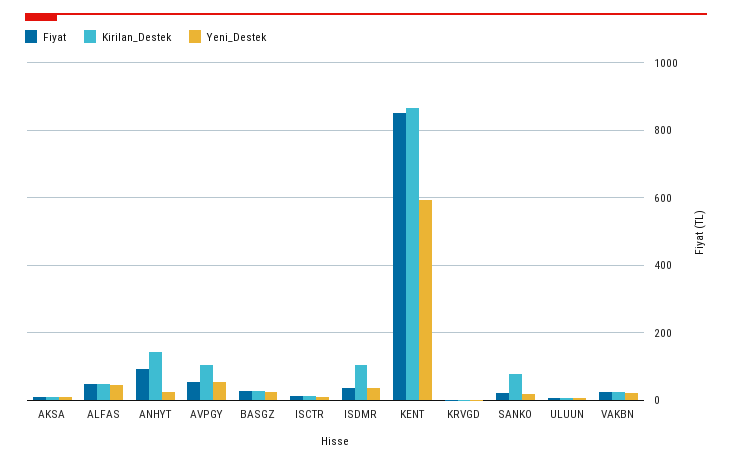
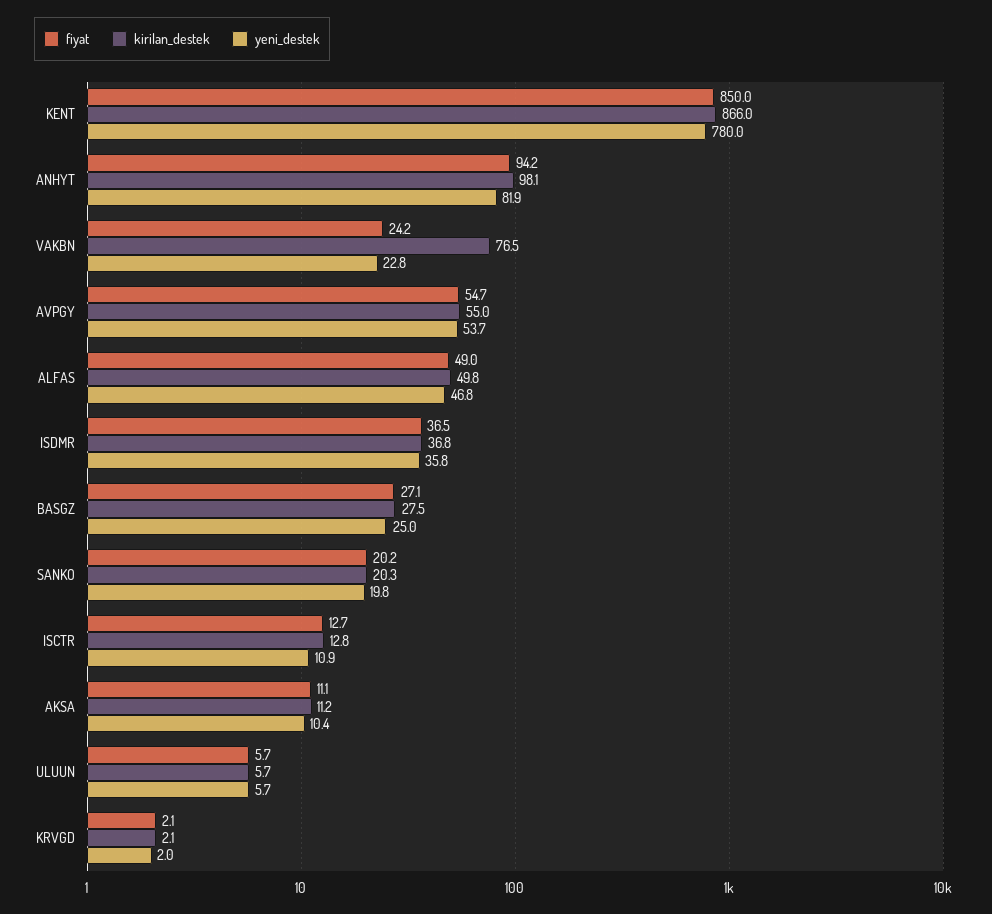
Kirilan_Destek, ANHYT: 140 -> 98.1
Yeni_Destek, ANHYT: 20 -> 81.9
Kirilan_Destek, AVPGY: 100 -> 55
Kirilan_Destek, ISDMR: 100 -> 36.8
Yeni_Destek, KENT: 600 -> 780
Kirilan_Destek, SANKO: 80 -> 20.3
Kirilan_Destek, VAKBN: 20 -> 76.5

